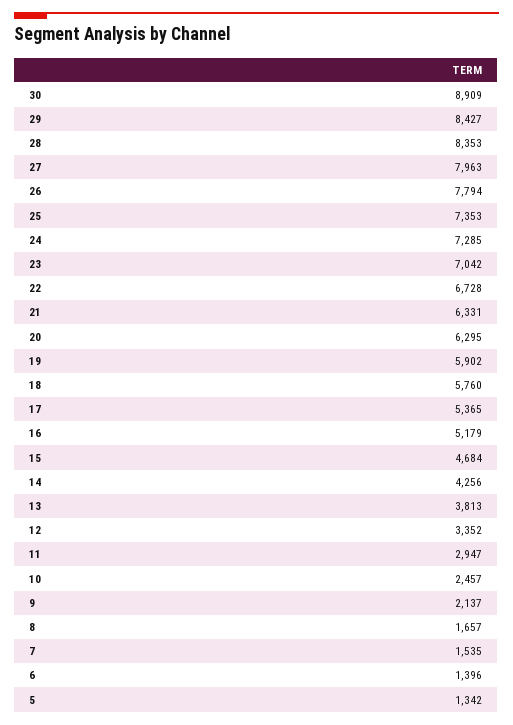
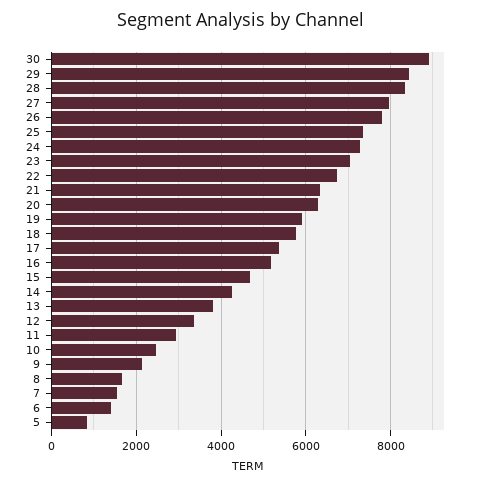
5: 1342 -> 800

